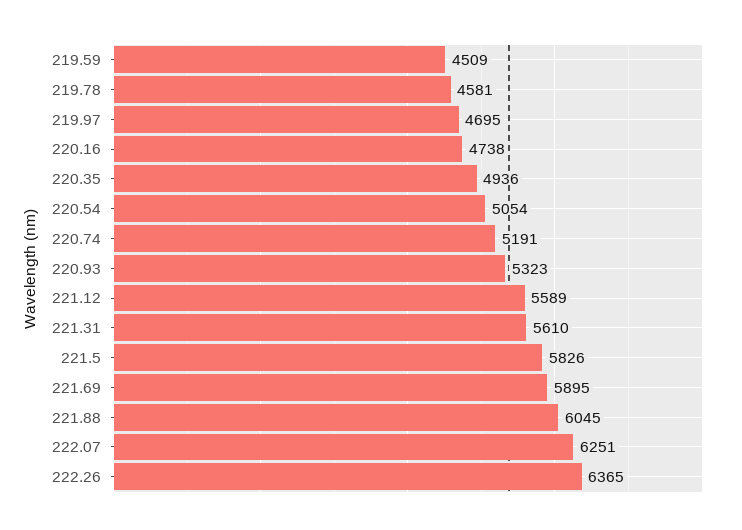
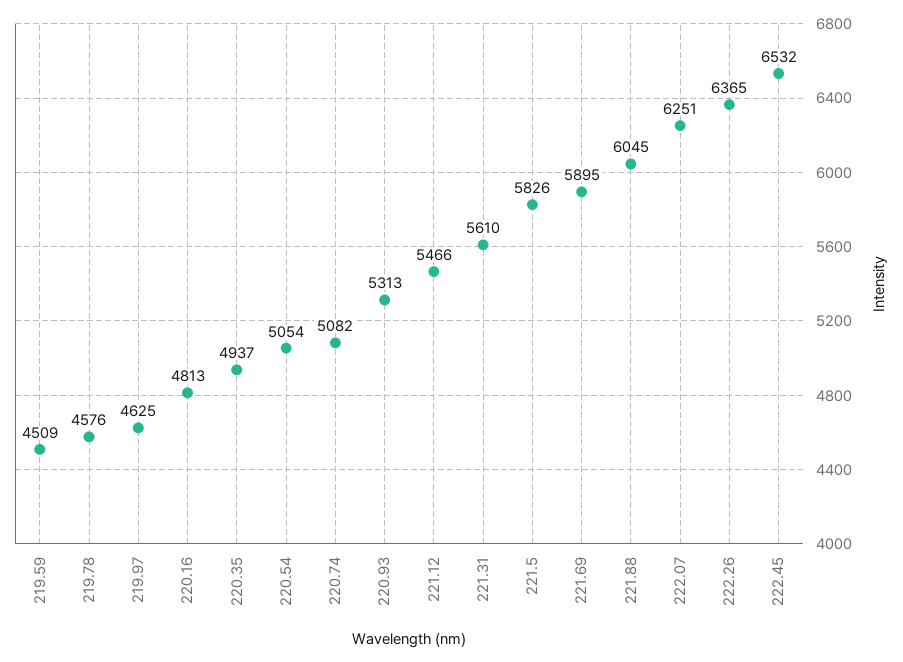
219.78: 4581 -> 4576
219.97: 4695 -> 4625
220.16: 4738 -> 4813
220.35: 4936 -> 4937
220.74: 5191 -> 5082
220.93: 5323 -> 5313
221.12: 5589 -> 5466
222.45: none -> 6532

